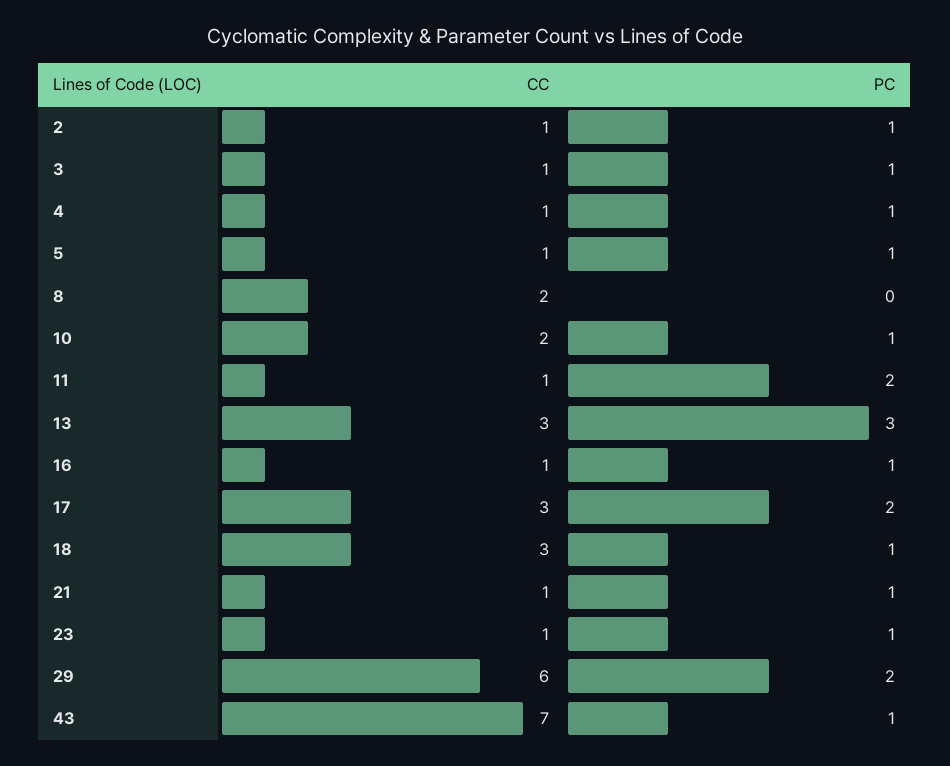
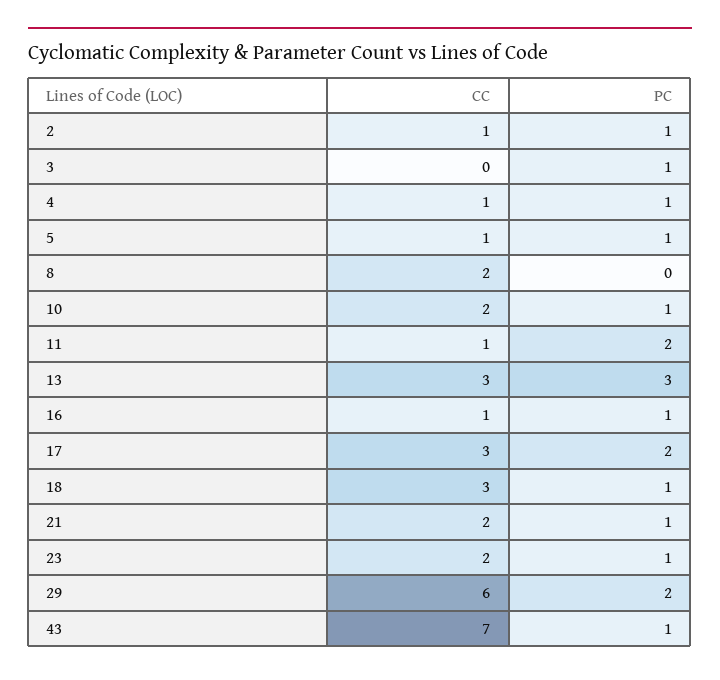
CC, 3: 1 -> 0
CC, 21: 1 -> 2
CC, 23: 1 -> 2

